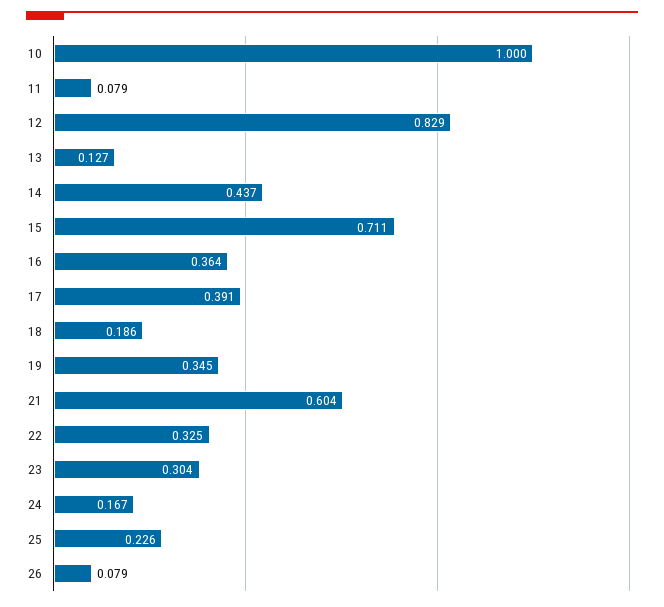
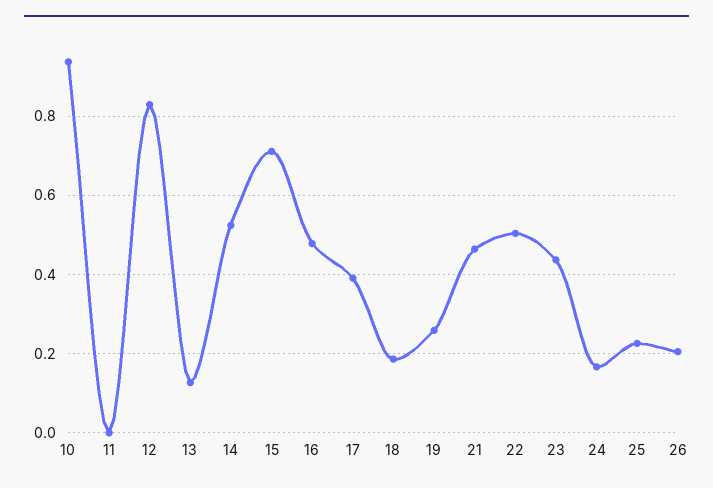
10: 1 -> 0.94
11: 0.079 -> 0
14: 0.437 -> 0.52
16: 0.364 -> 0.48
19: 0.345 -> 0.26
21: 0.604 -> 0.46
22: 0.325 -> 0.5
23: 0.304 -> 0.44
26: 0.079 -> 0.2

